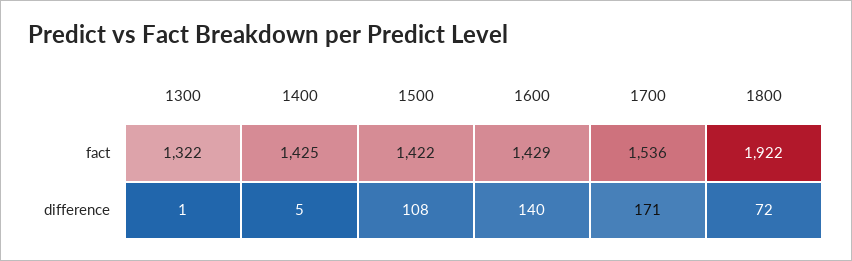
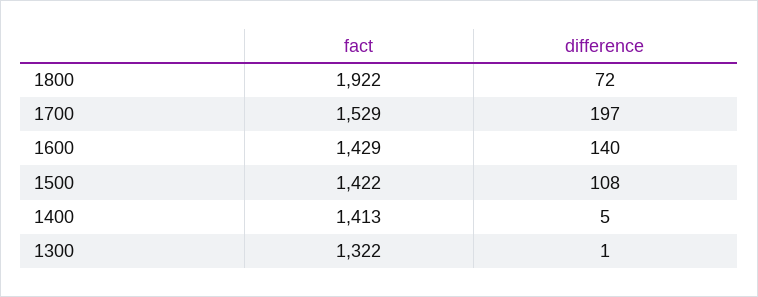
1400, fact: 1425 -> 1413
1700, fact: 1536 -> 1529
1700, difference: 171 -> 197

